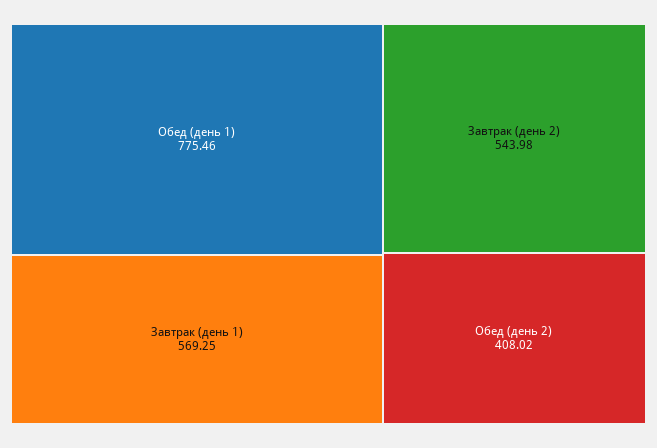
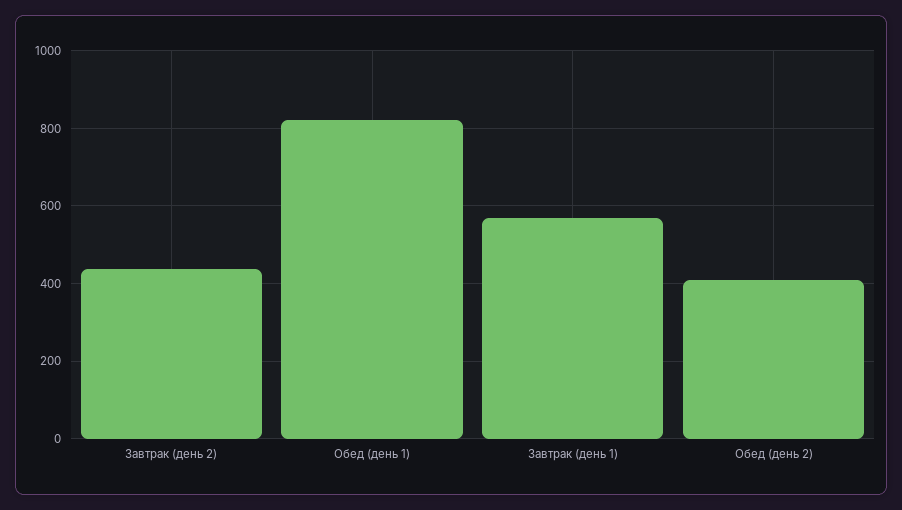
Обед (день 1): 775.46 -> 820
Завтрак (день 2): 543.98 -> 440

